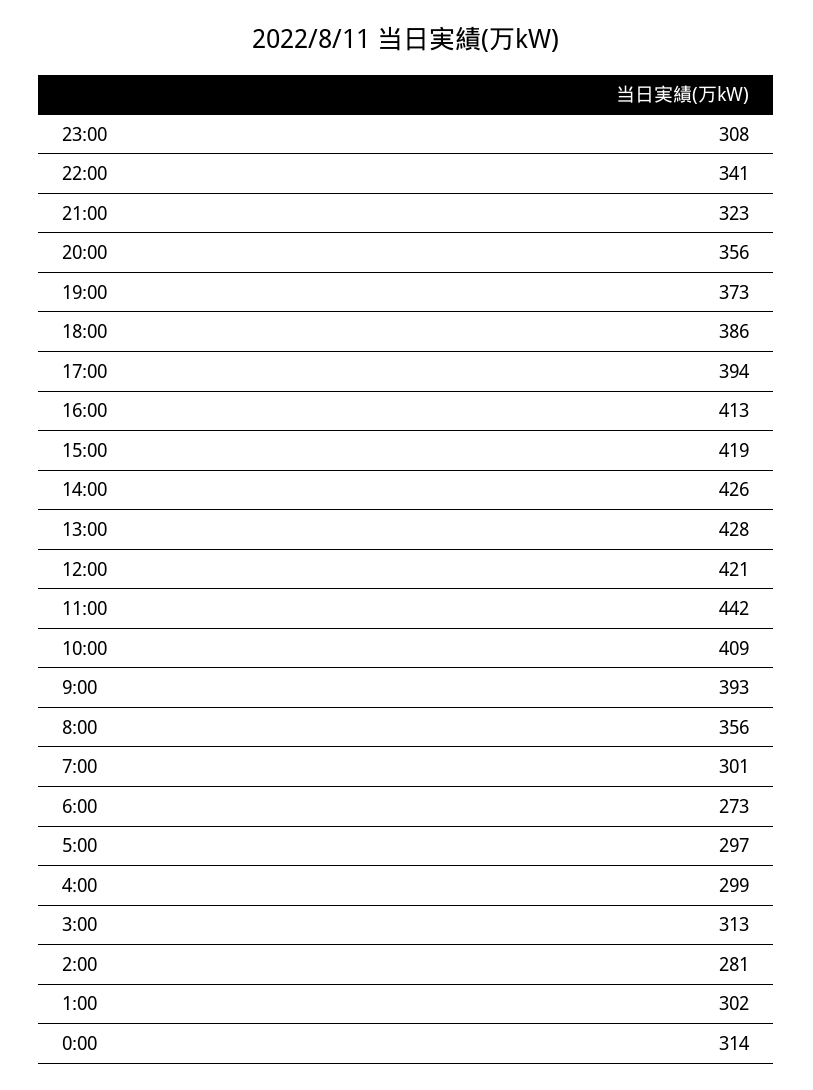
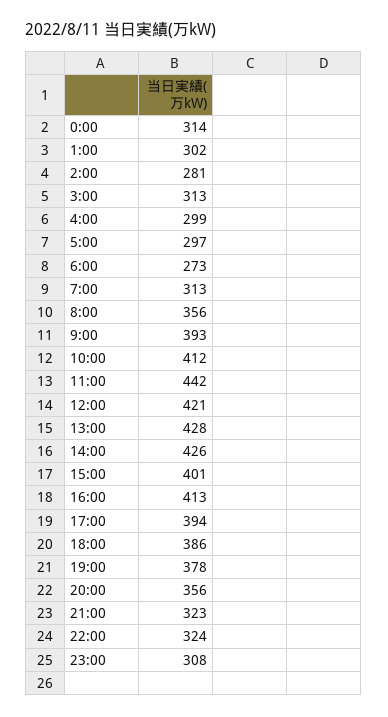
22:00: 341 -> 324
19:00: 373 -> 378
15:00: 419 -> 401
10:00: 409 -> 412
7:00: 301 -> 313

